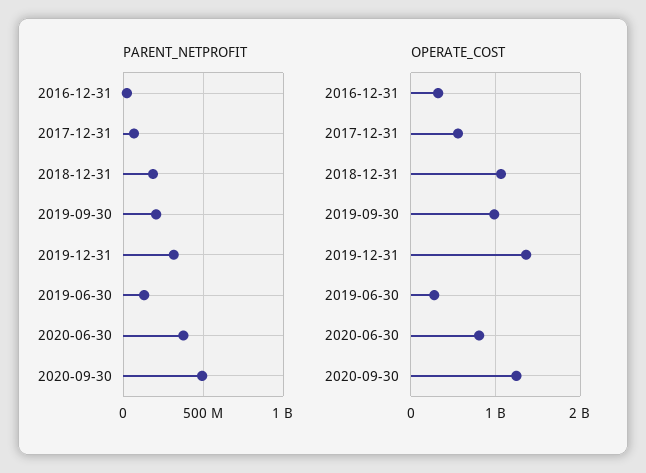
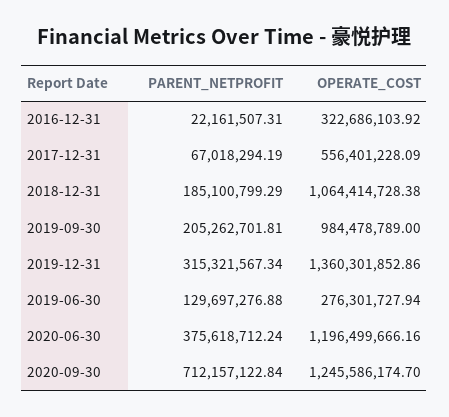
PARENT_NETPROFIT, 2020-09-30: 500000000 -> 712157122.84
OPERATE_COST, 2020-06-30: 800000000 -> 1196499666.16

